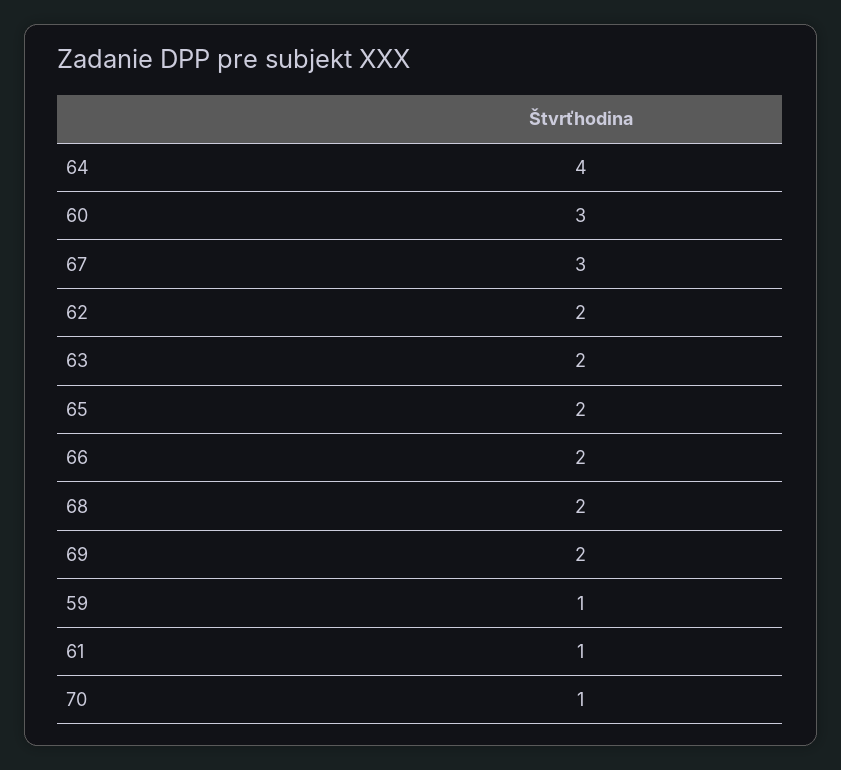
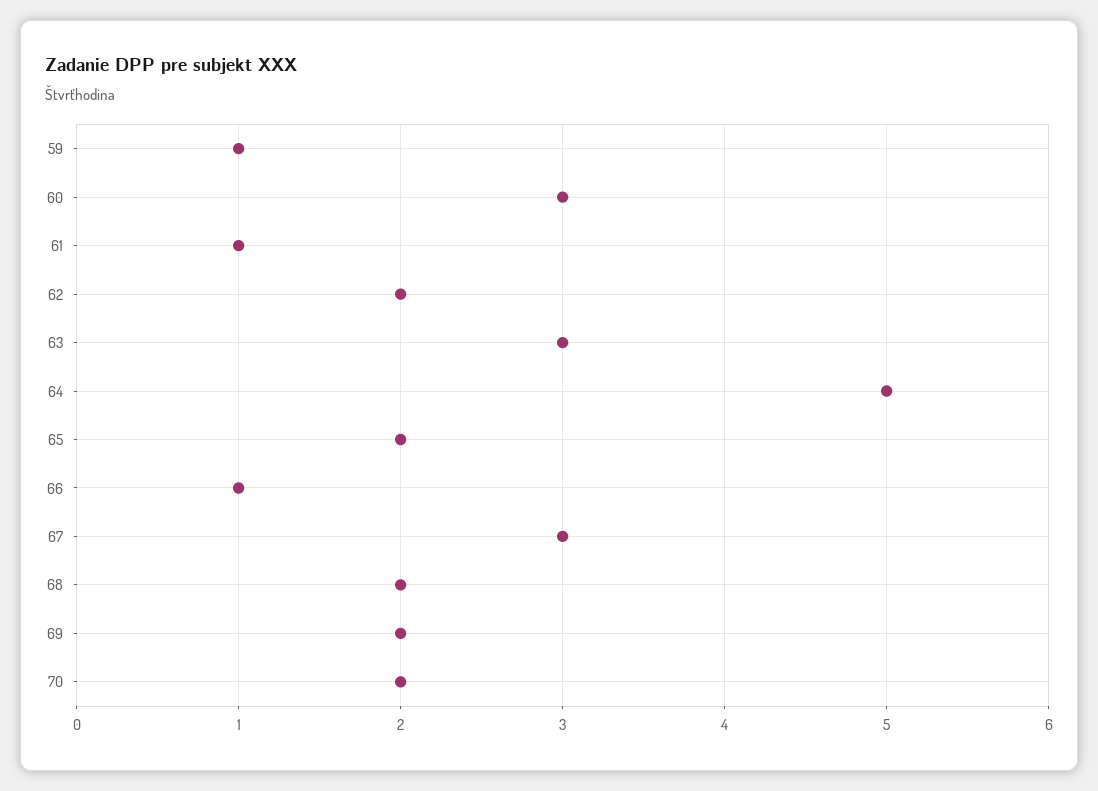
64: 4 -> 5
63: 2 -> 3
66: 2 -> 1
70: 1 -> 2

